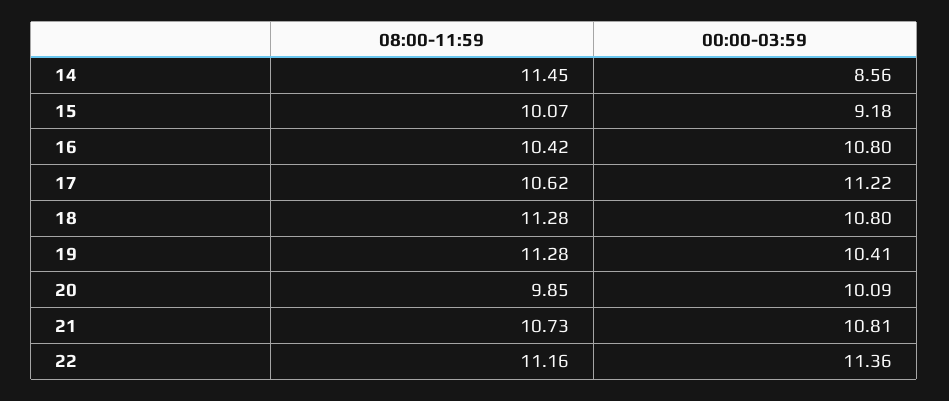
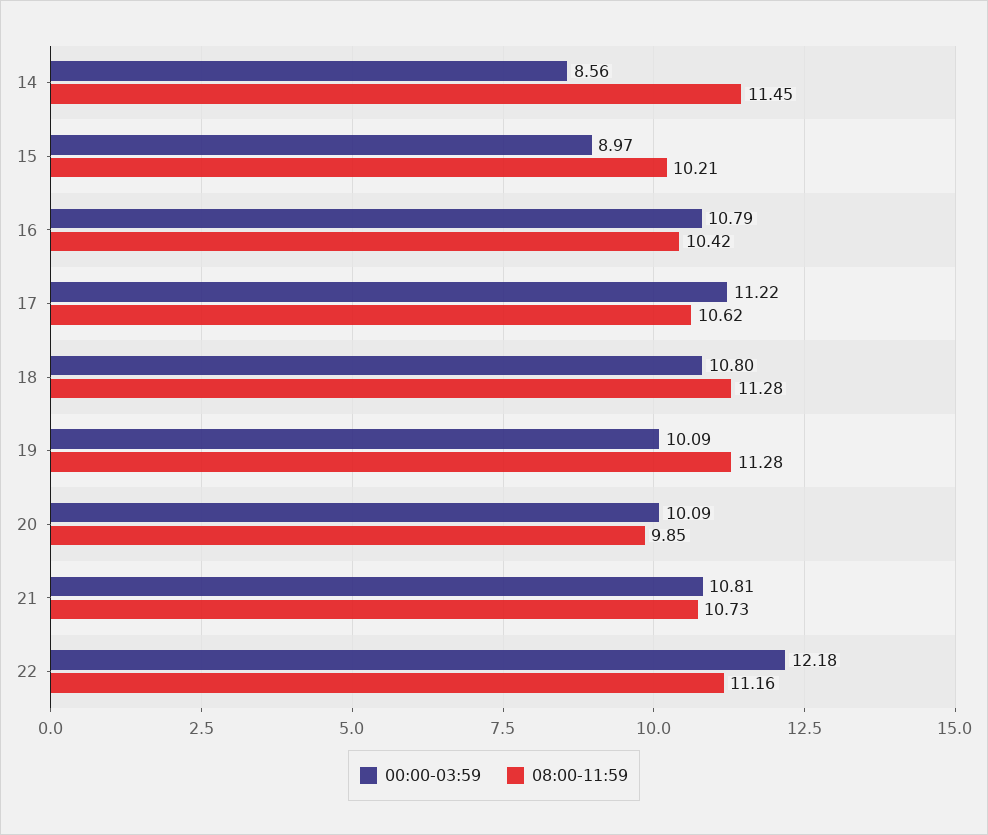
08:00-11:59, 15: 10.07 -> 10.21
00:00-03:59, 15: 9.18 -> 8.97
00:00-03:59, 16: 10.8 -> 10.79
00:00-03:59, 19: 10.41 -> 10.09
00:00-03:59, 22: 11.36 -> 12.18

